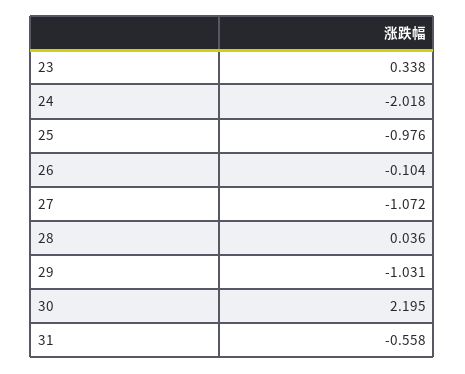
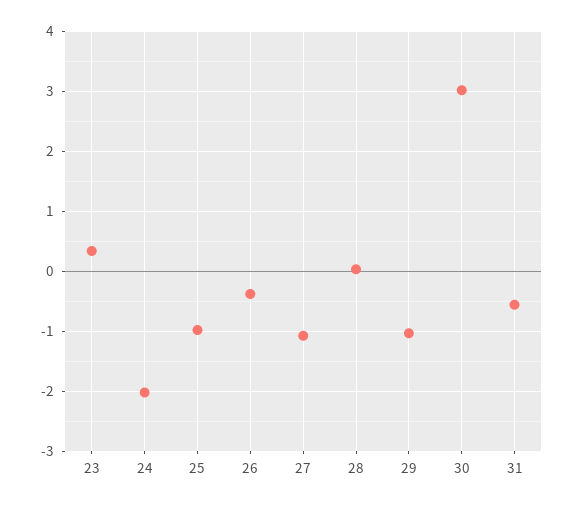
26: -0.104 -> -0.4
30: 2.195 -> 3

